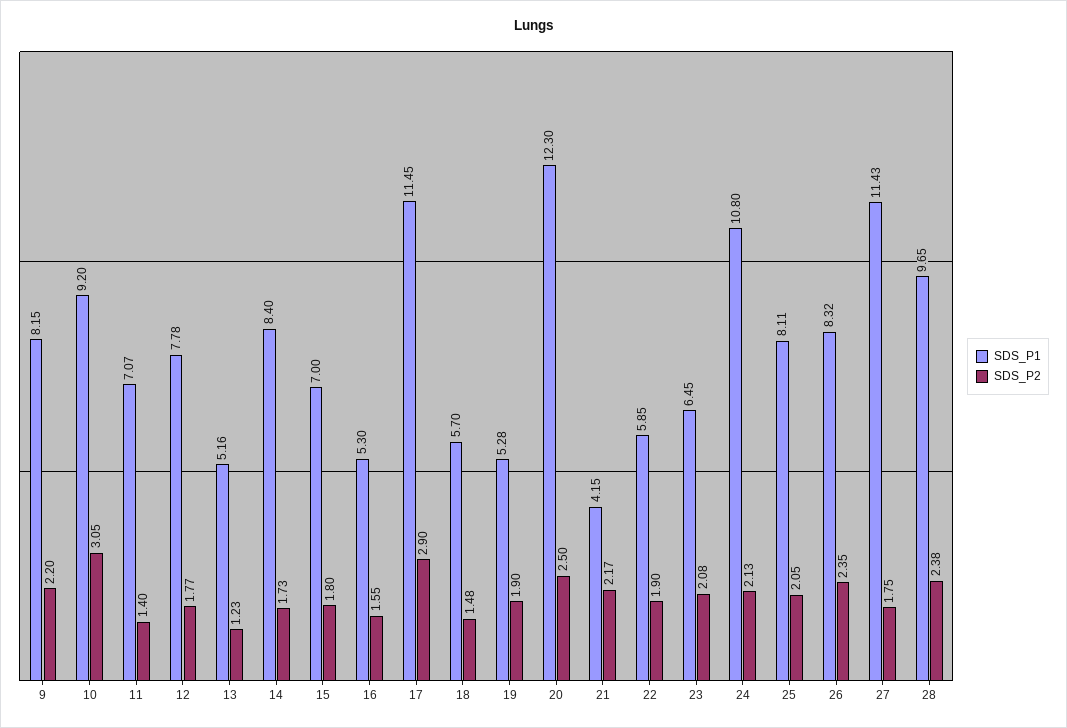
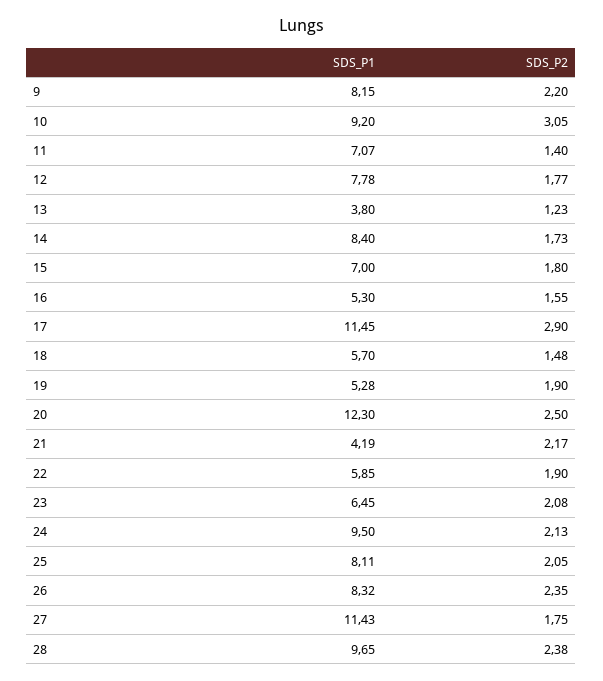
SDS_P1, 13: 5.16 -> 3.8
SDS_P1, 21: 4.15 -> 4.19
SDS_P1, 24: 10.8 -> 9.5

